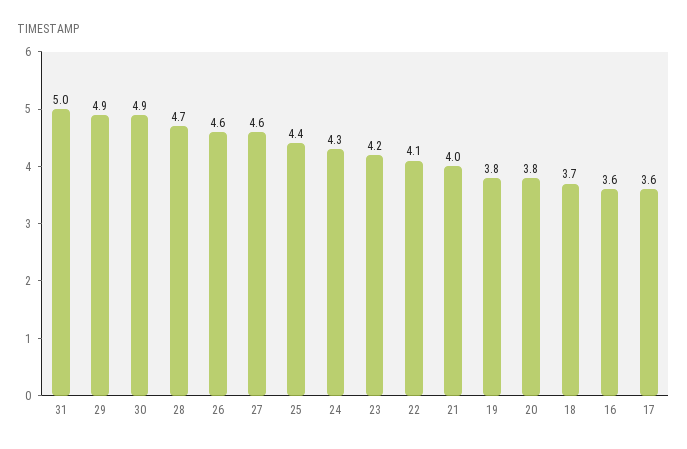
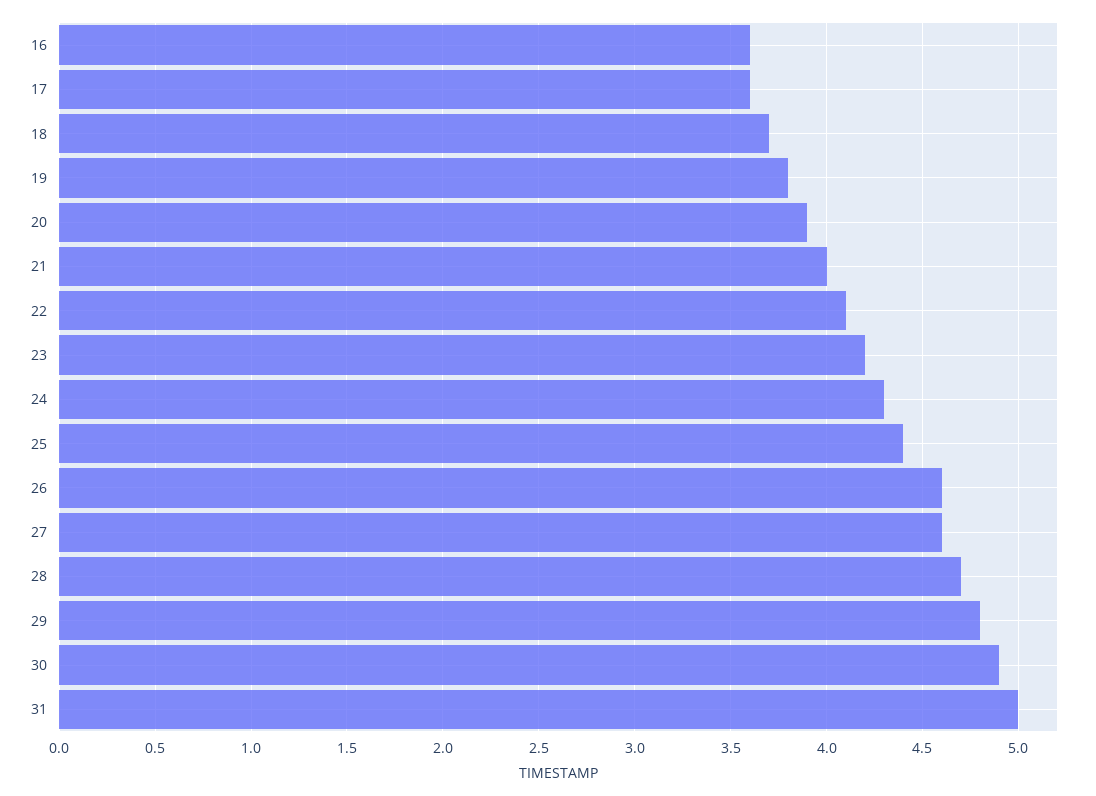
29: 4.9 -> 4.8
20: 3.8 -> 3.9

